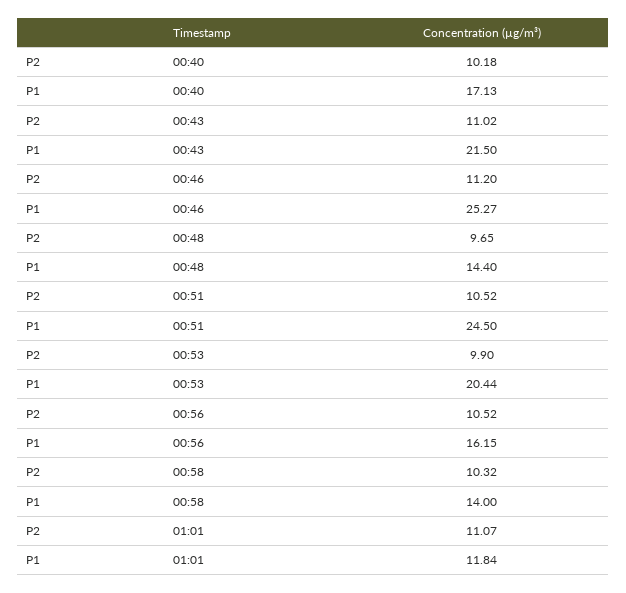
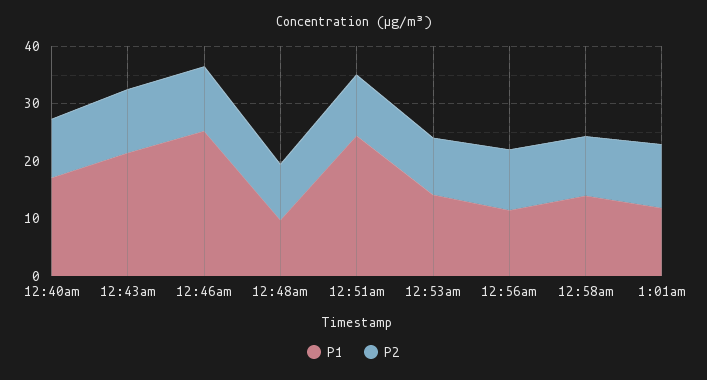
P1, 00:48: 14.4 -> 10
P1, 00:53: 20.44 -> 14
P1, 00:56: 16.15 -> 12

